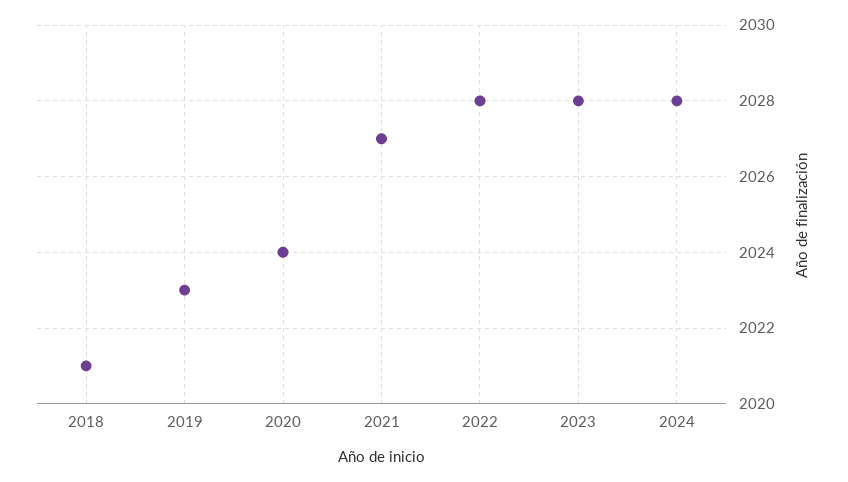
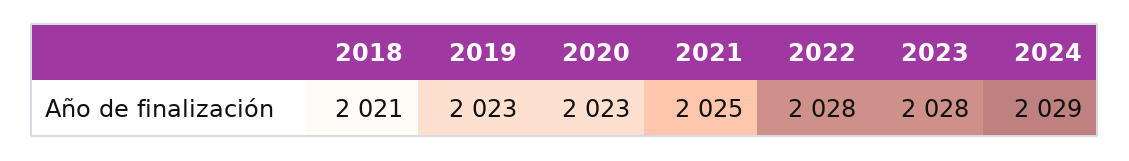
2020: 2024 -> 2023
2021: 2027 -> 2025
2024: 2028 -> 2029

